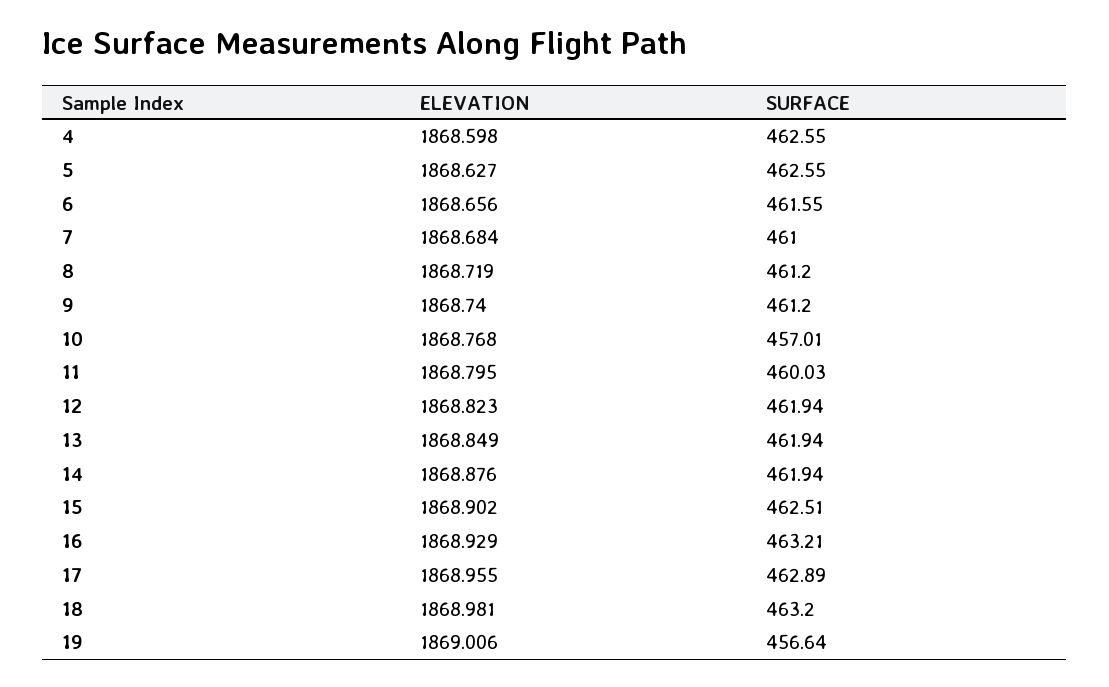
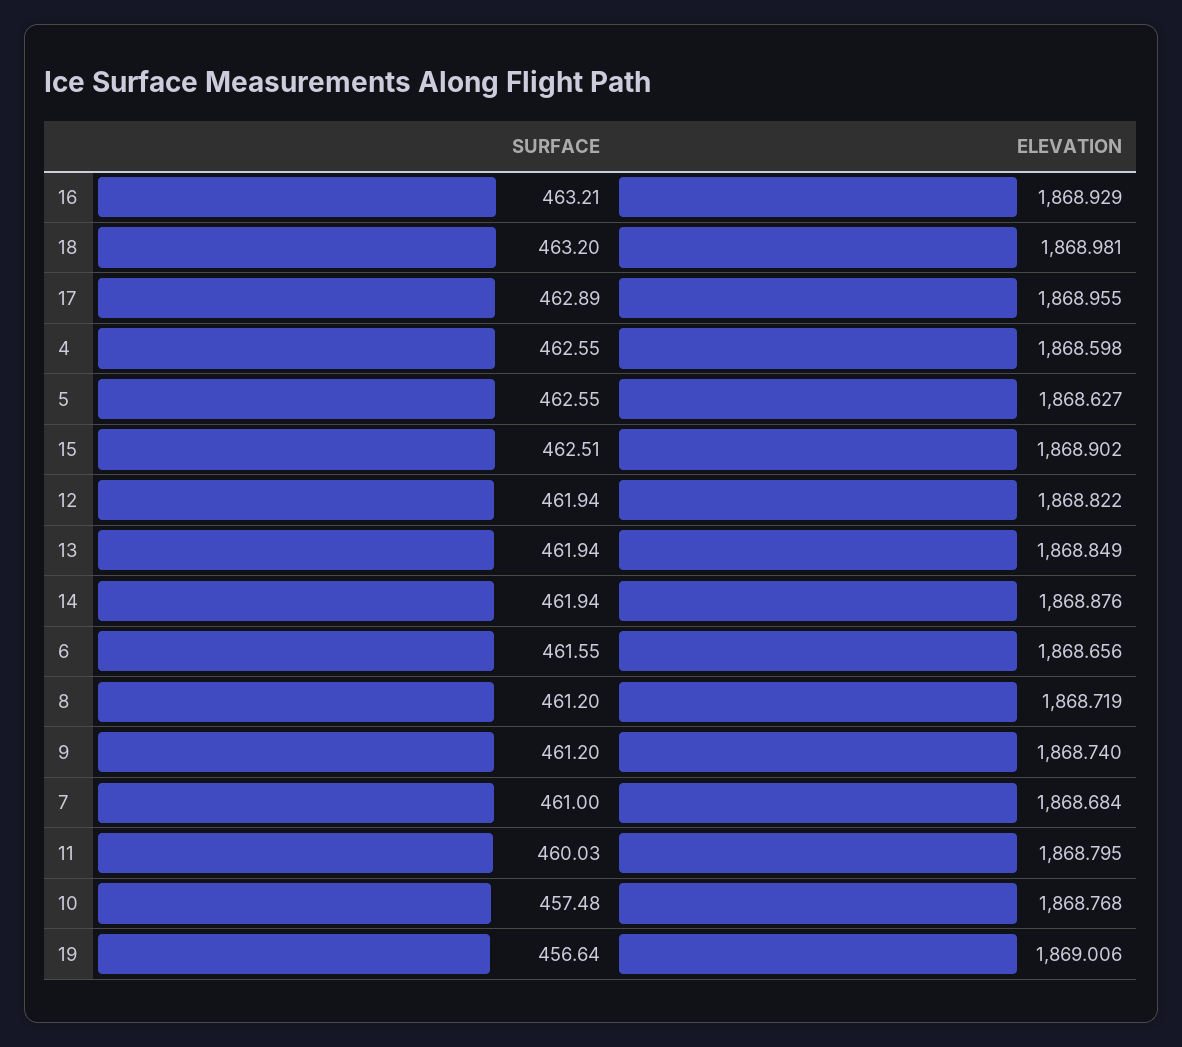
SURFACE, 10: 457.01 -> 457.48
ELEVATION, 12: 1868.823 -> 1868.822

